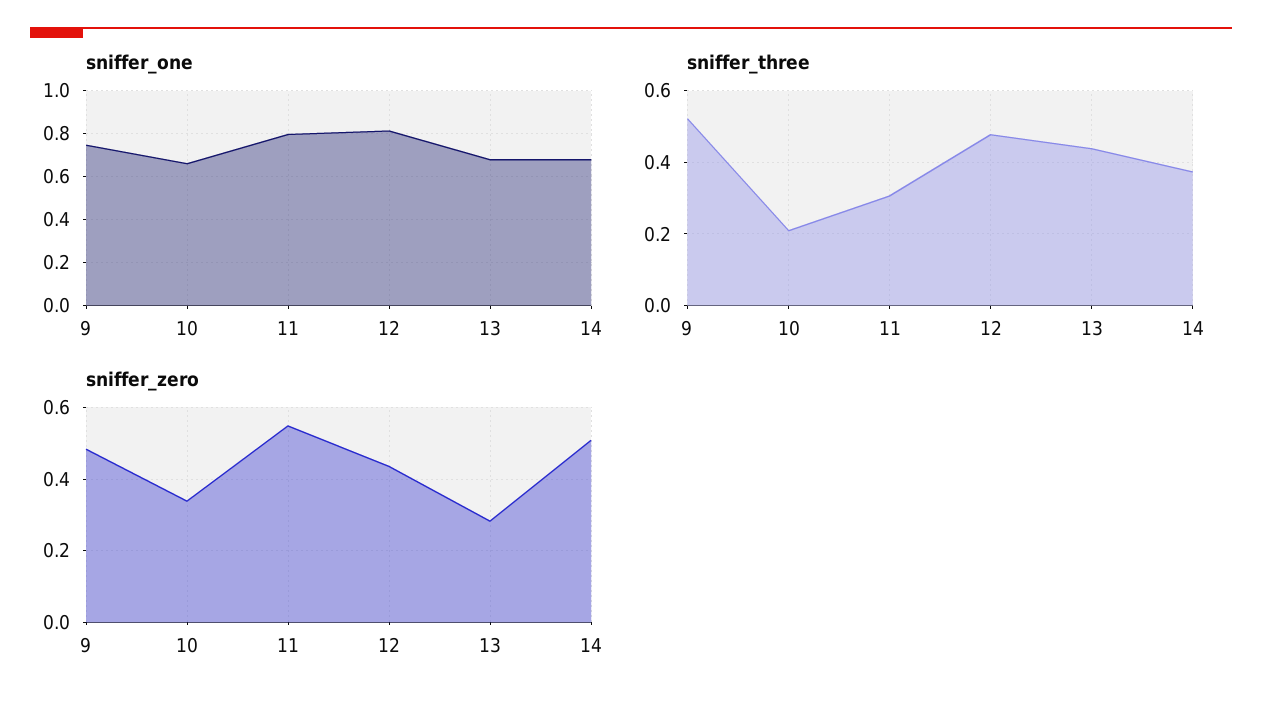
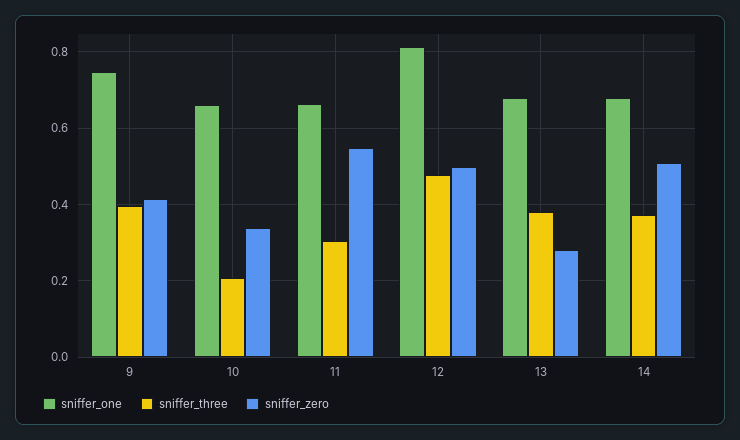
sniffer_one, 11: 0.8 -> 0.66
sniffer_three, 9: 0.52 -> 0.4
sniffer_three, 13: 0.44 -> 0.38
sniffer_zero, 9: 0.48 -> 0.42
sniffer_zero, 12: 0.44 -> 0.5

